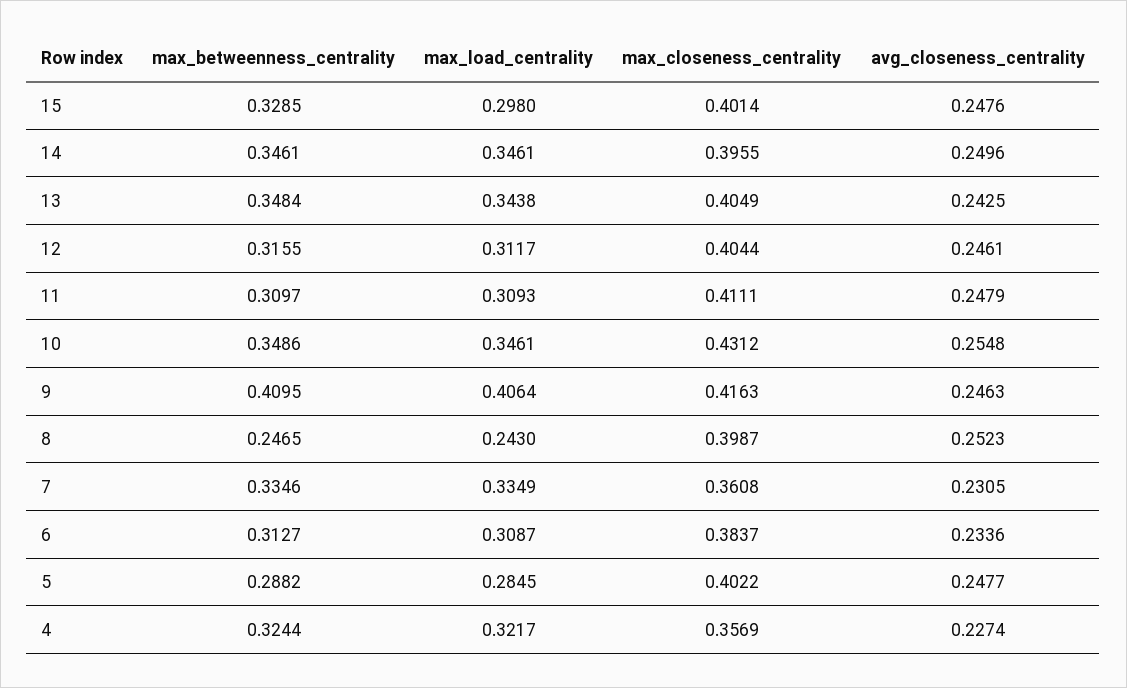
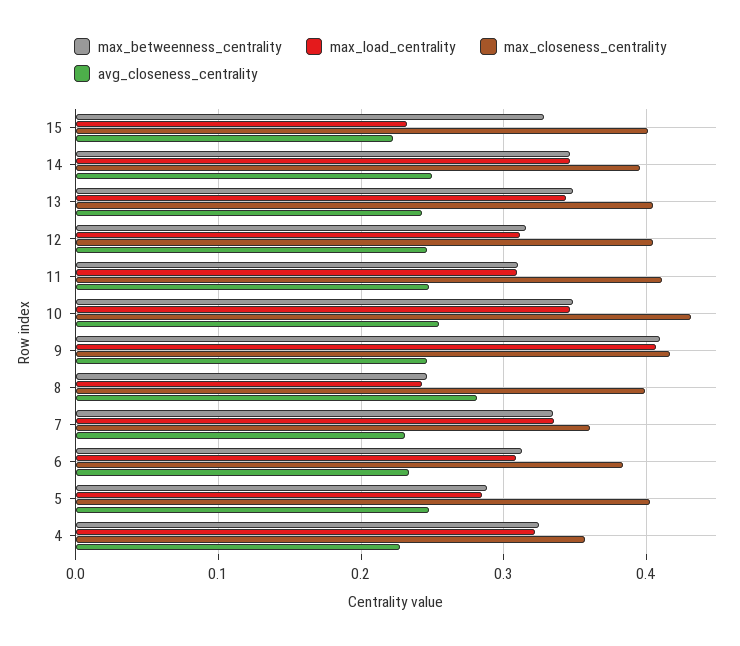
max_load_centrality, 15: 0.298 -> 0.23
avg_closeness_centrality, 15: 0.2476 -> 0.22
avg_closeness_centrality, 8: 0.2523 -> 0.28

